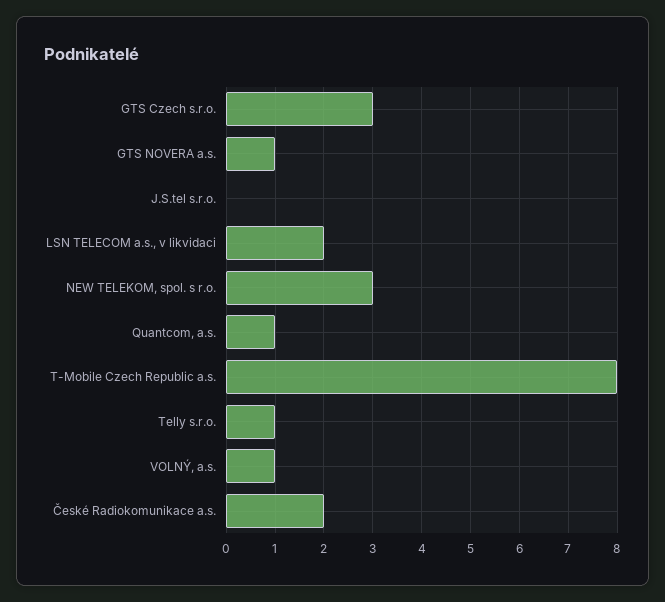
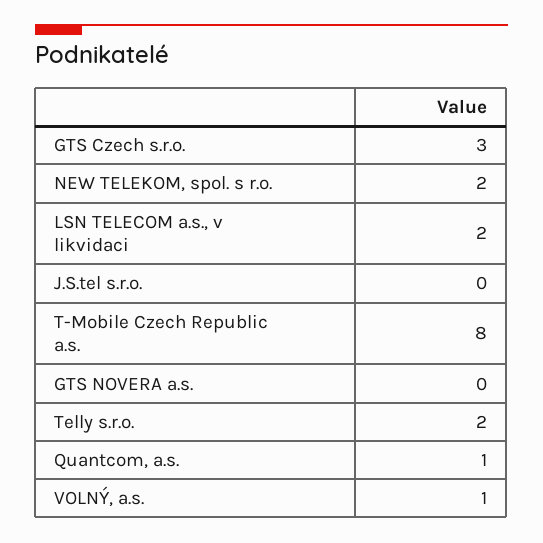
GTS NOVERA a.s.: 1 -> 0
NEW TELEKOM, spol. s r.o.: 3 -> 2
Telly s.r.o.: 1 -> 2
České Radiokomunikace a.s.: 2 -> none

